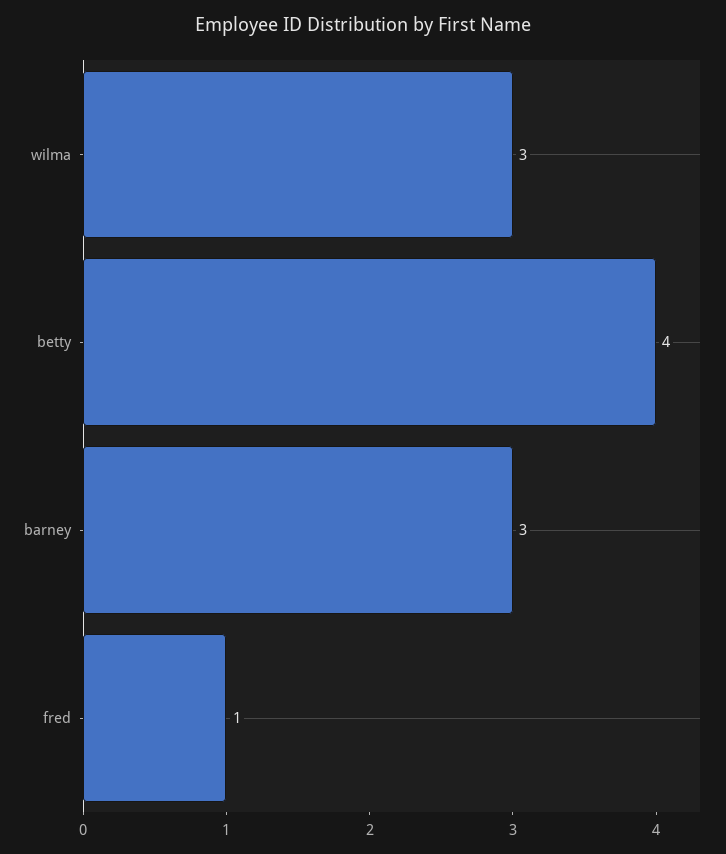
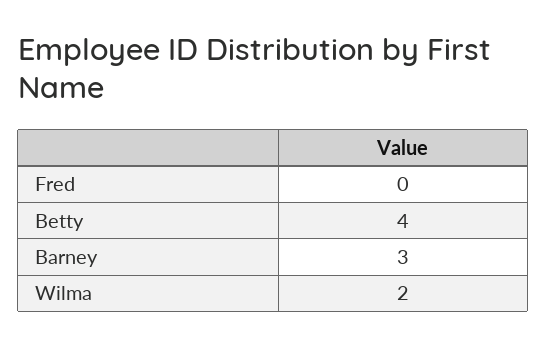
wilma: 3 -> 2
fred: 1 -> 0

